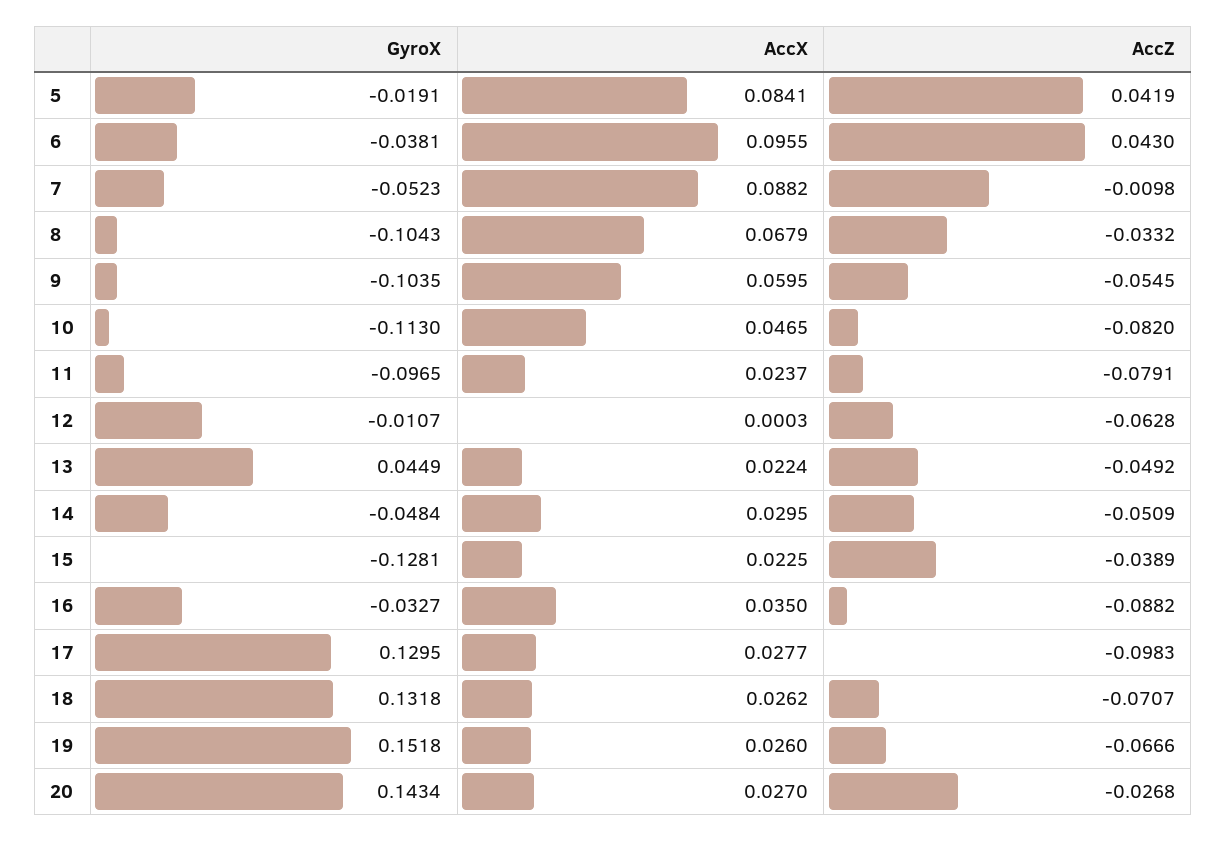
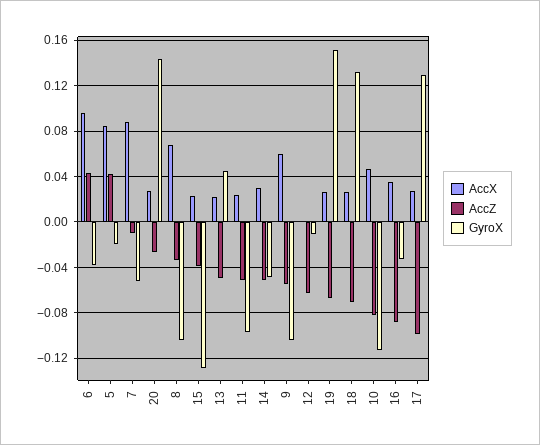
AccZ, 11: -0.0791 -> -0.05

